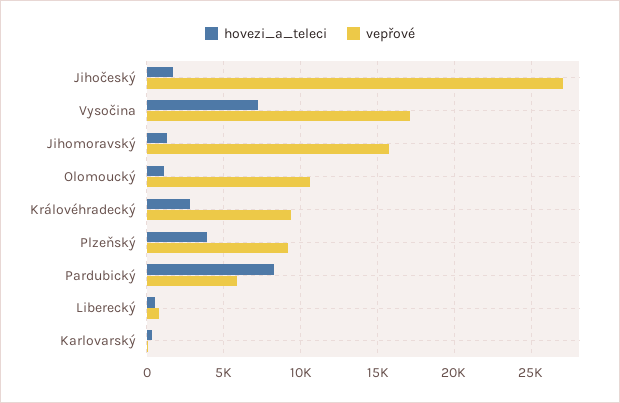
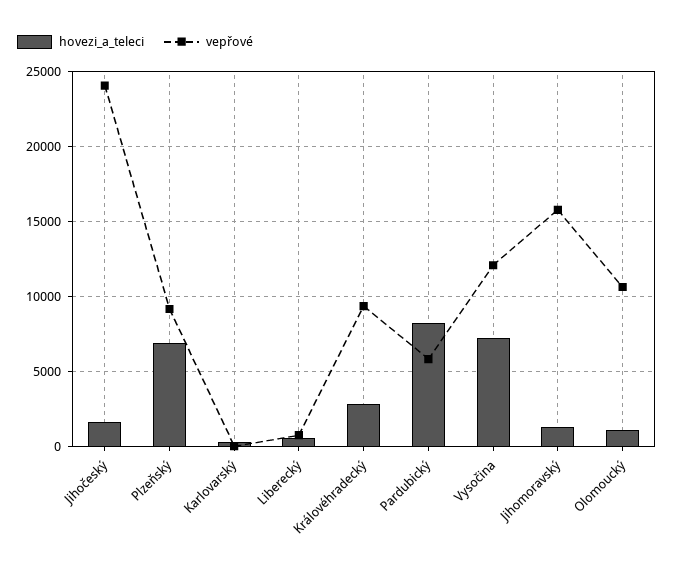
vepřové, Jihočeský: 27000 -> 24000
vepřové, Vysočina: 17000 -> 12000
hovezi_a_teleci, Plzeňský: 4000 -> 7000

